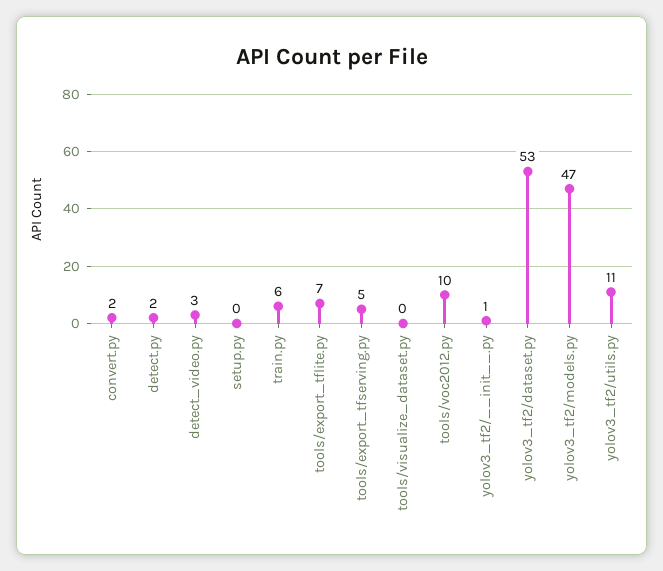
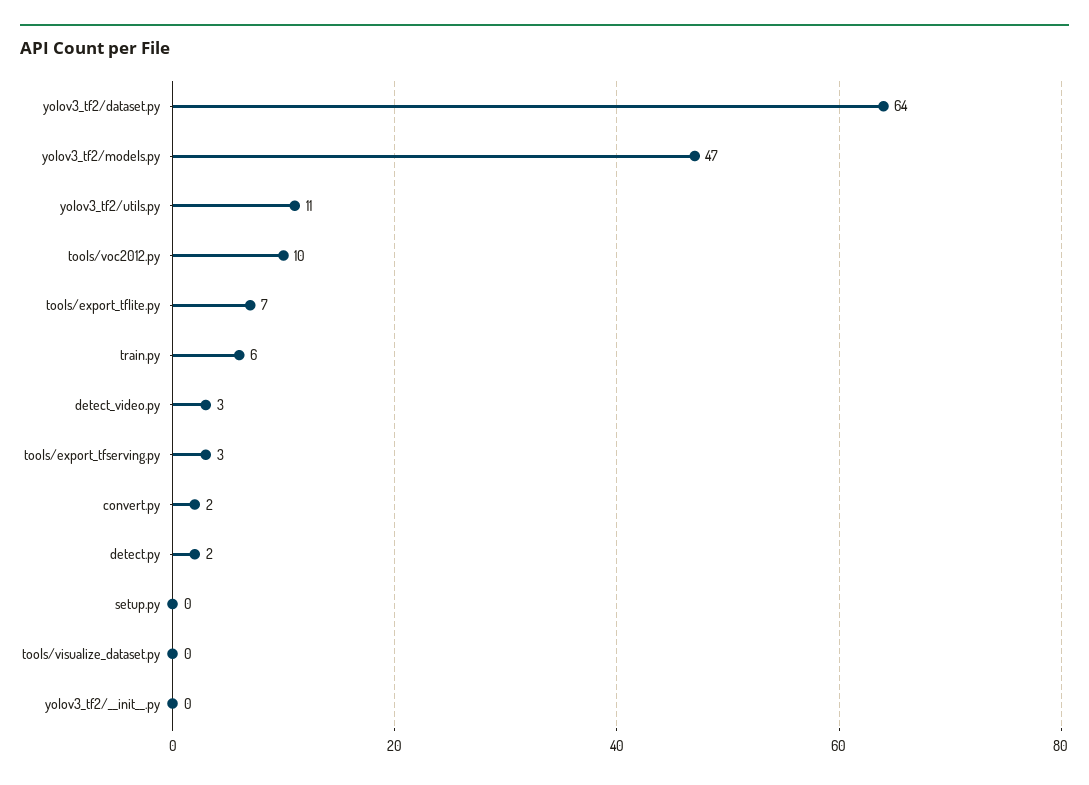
tools/export_tfserving.py: 5 -> 3
yolov3_tf2/__init__.py: 1 -> 0
yolov3_tf2/dataset.py: 53 -> 64

